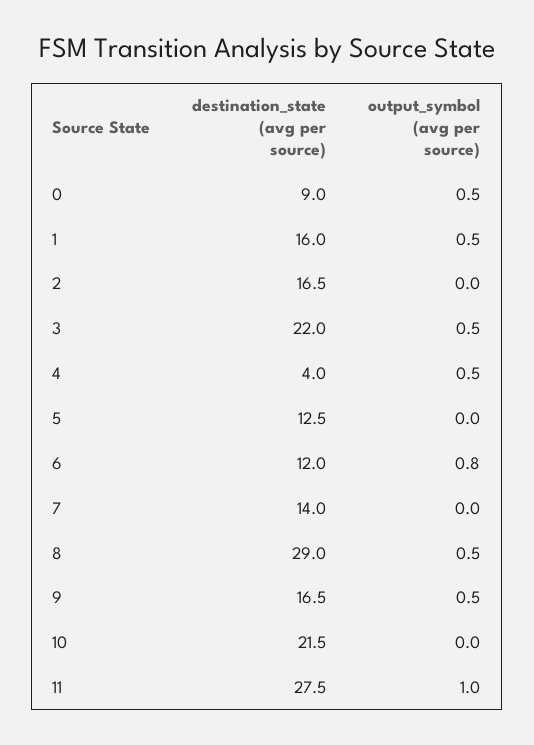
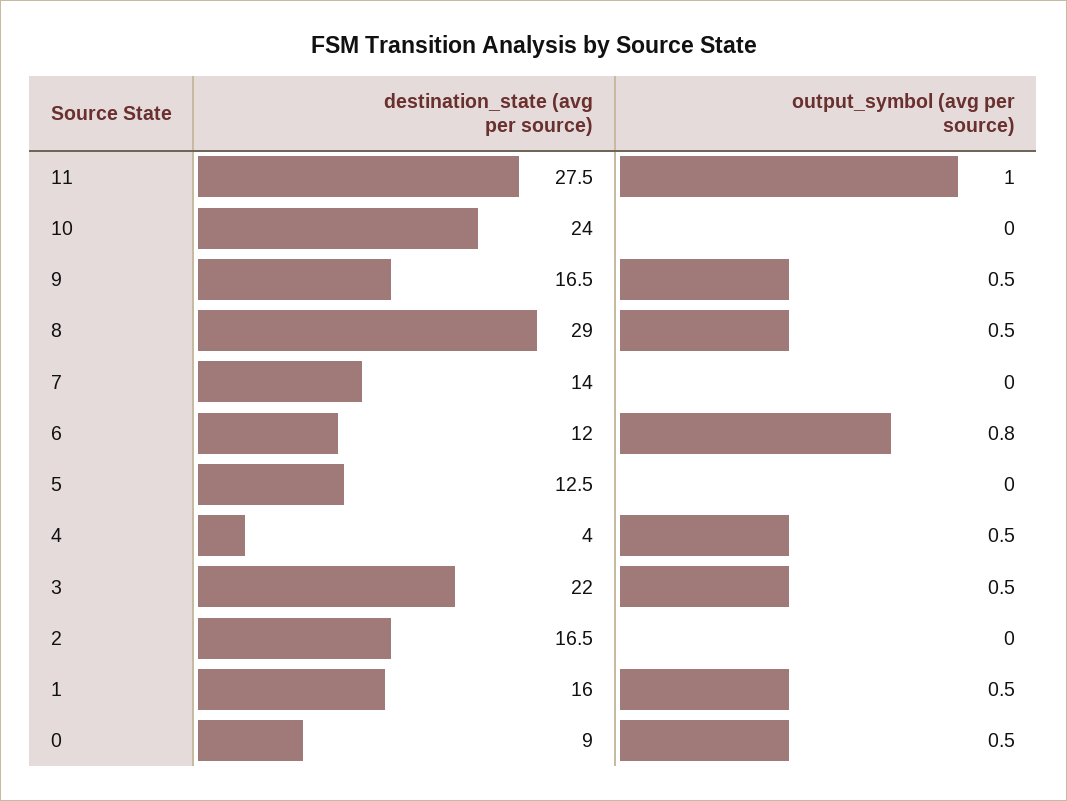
destination_state (avg per source), 10: 21.5 -> 24

